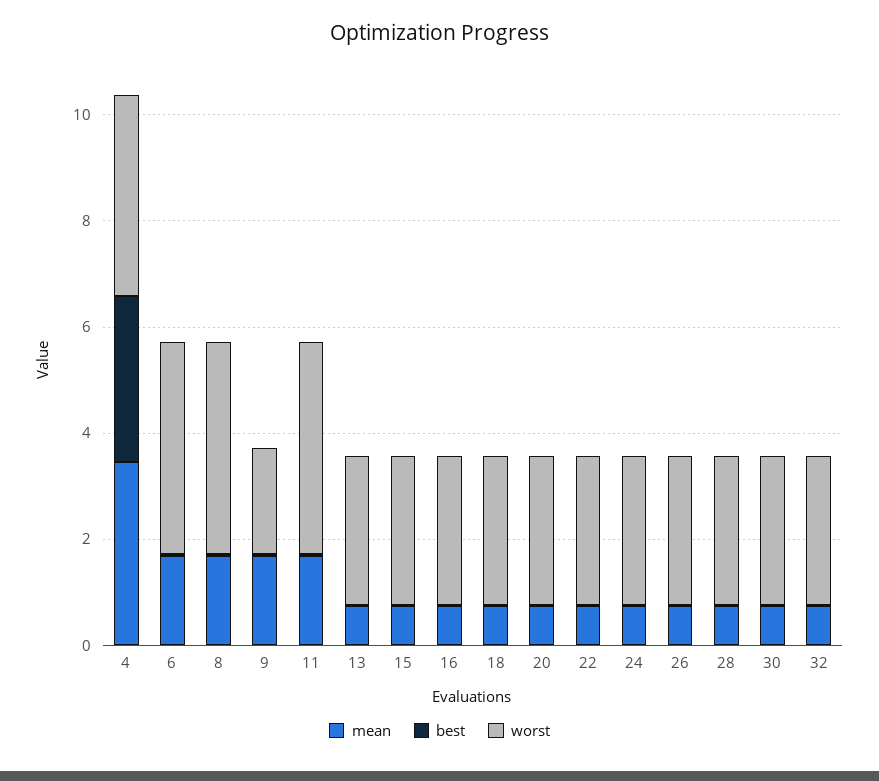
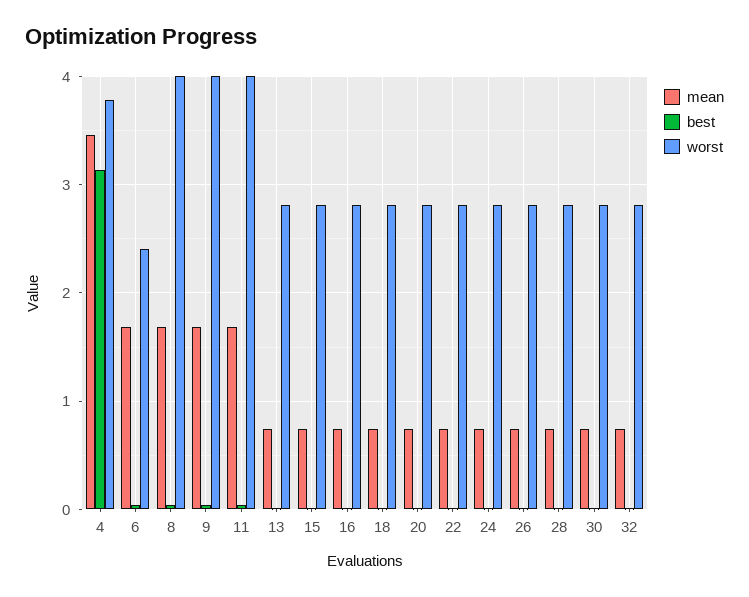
worst, 6: 4 -> 2.4
worst, 9: 2 -> 4

